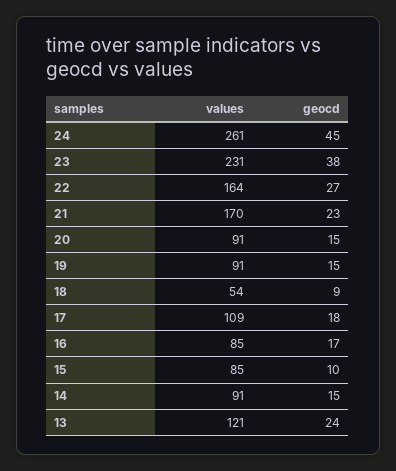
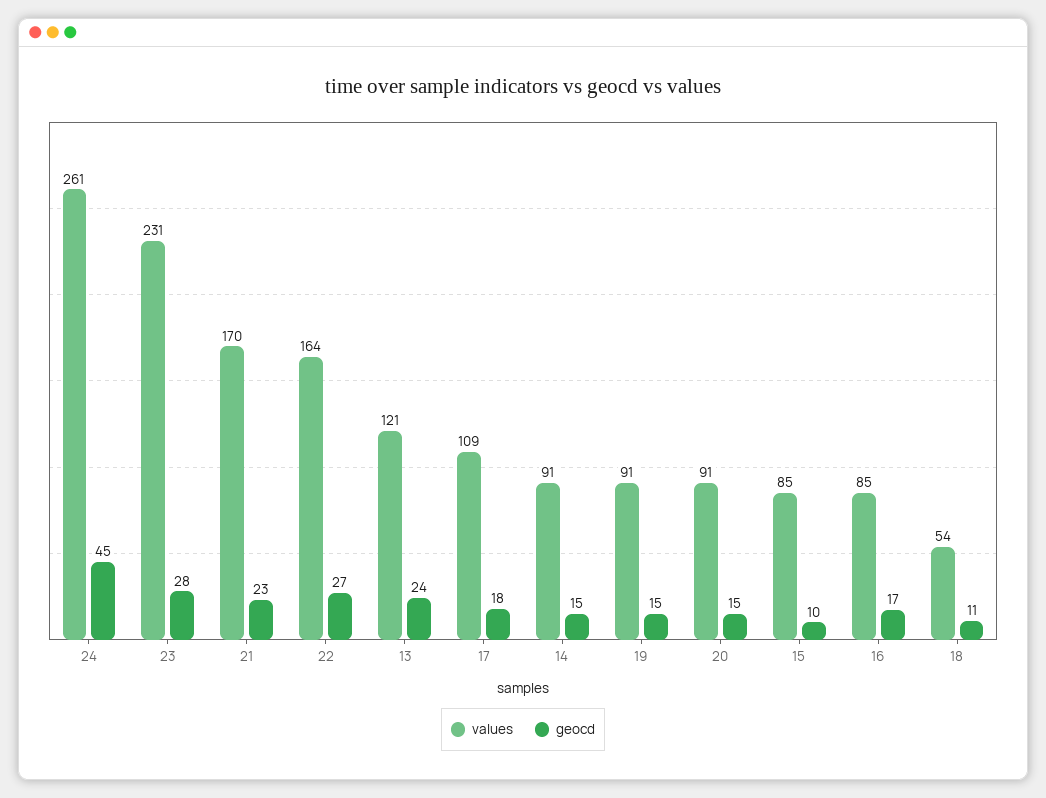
geocd, 23: 38 -> 28
geocd, 18: 9 -> 11

